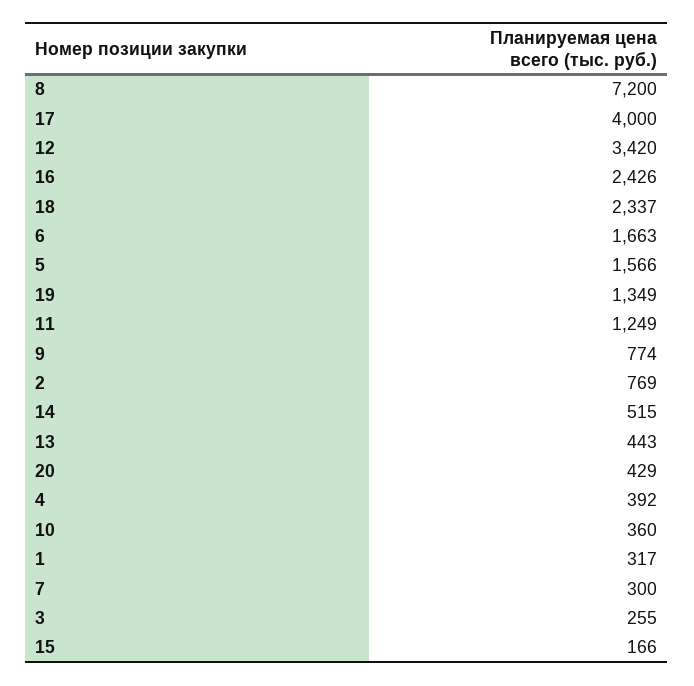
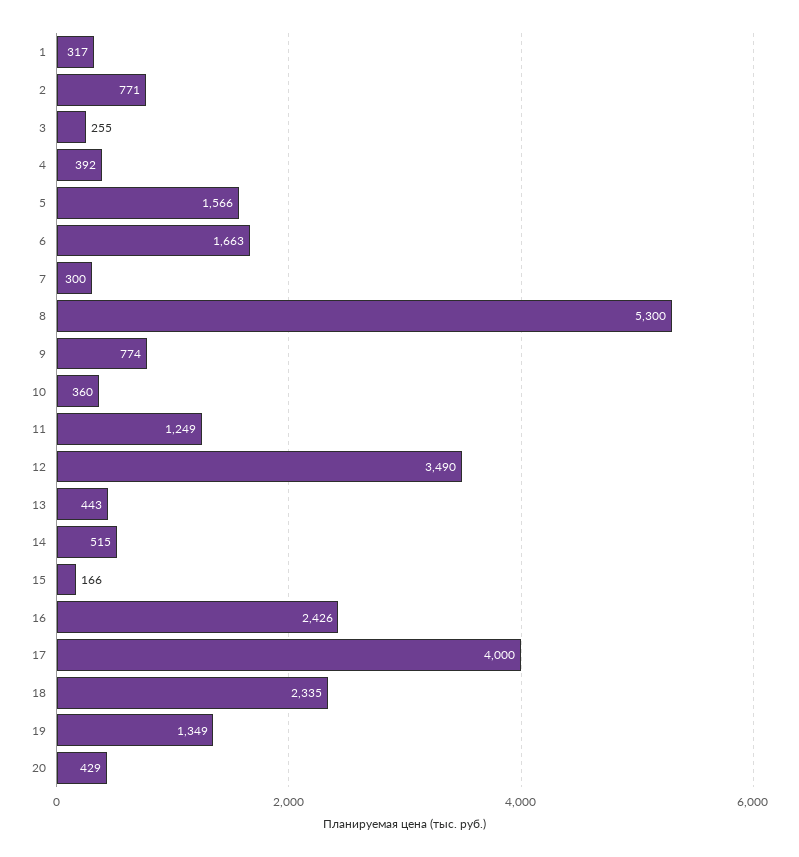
8: 7200 -> 5300
12: 3420 -> 3490
18: 2337 -> 2335
2: 769 -> 771

